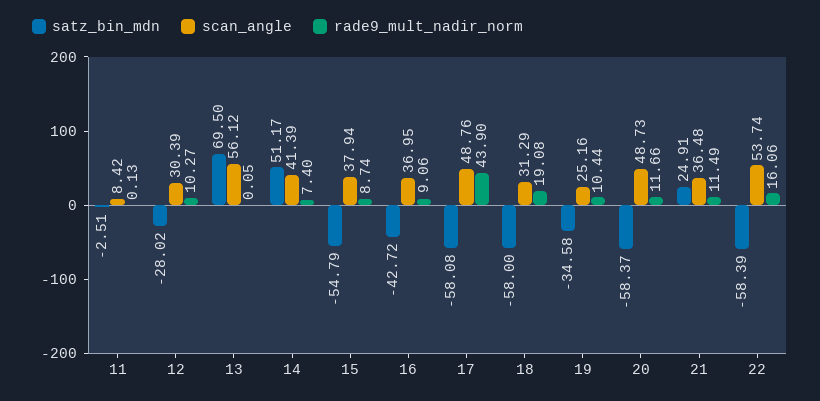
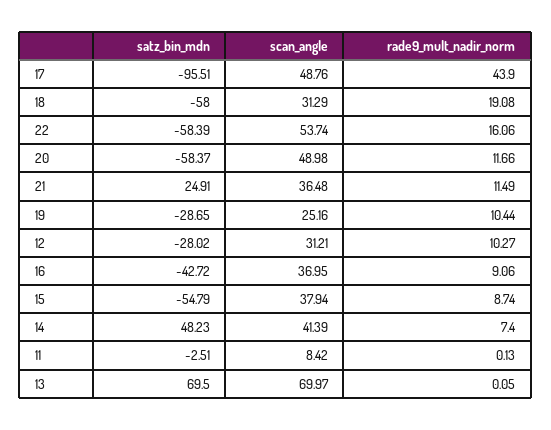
scan_angle, 12: 30.39 -> 31.21
scan_angle, 13: 56.12 -> 69.97
satz_bin_mdn, 14: 51.17 -> 48.23
satz_bin_mdn, 17: -58.08 -> -95.51
satz_bin_mdn, 19: -34.58 -> -28.65
scan_angle, 20: 48.73 -> 48.98

